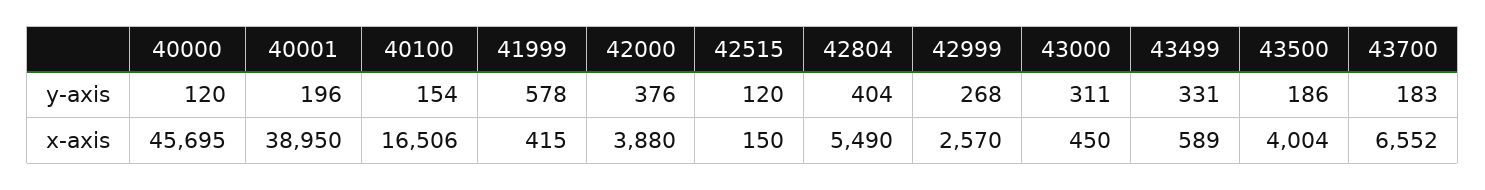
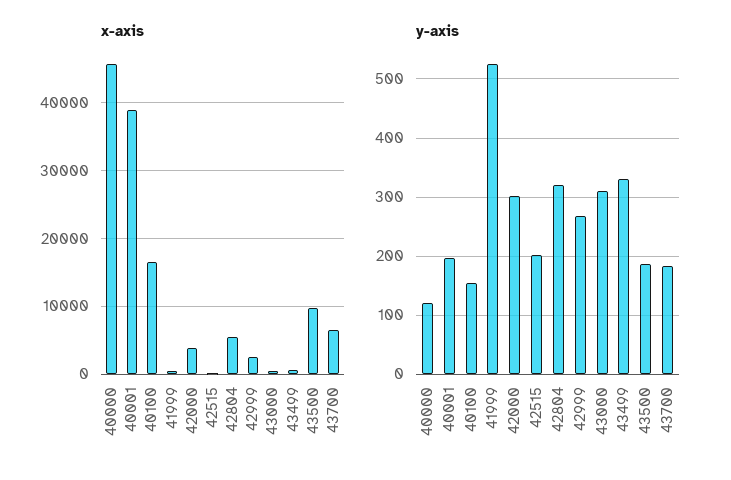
y-axis, 41999: 578 -> 520
y-axis, 42000: 376 -> 300
y-axis, 42515: 120 -> 200
y-axis, 42804: 404 -> 320
x-axis, 43500: 4004 -> 10000

